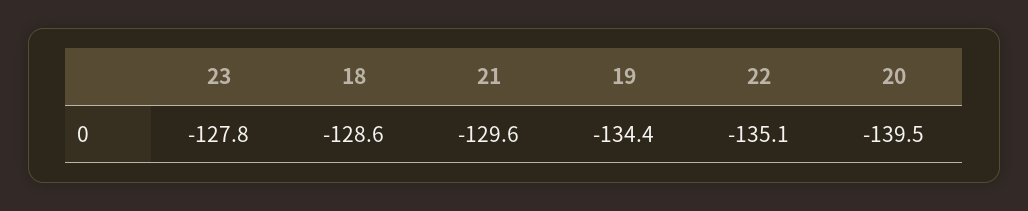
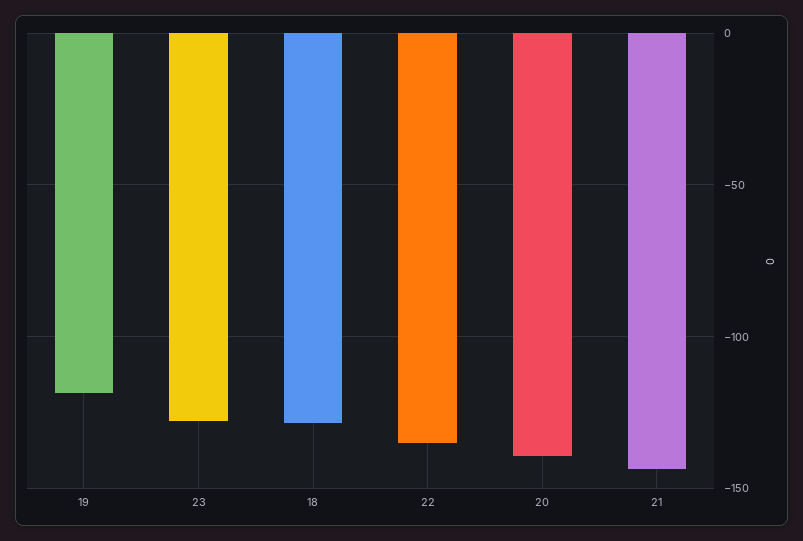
21: -129.6 -> -145
19: -134.4 -> -120

